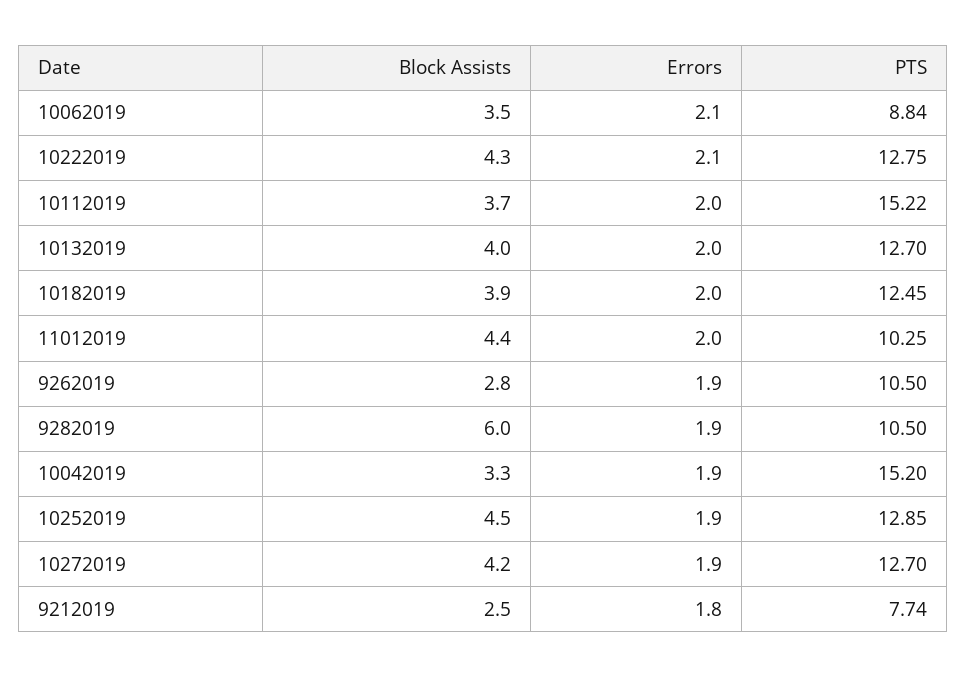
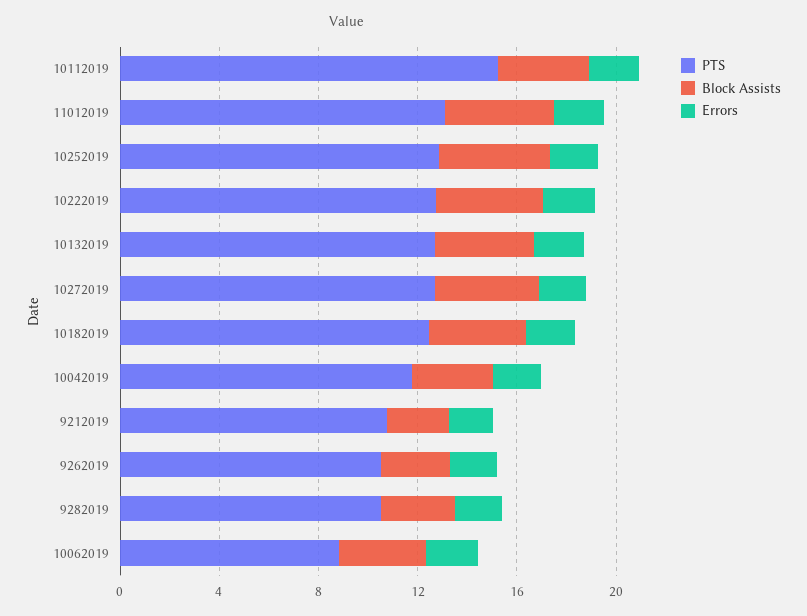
PTS, 11012019: 10.25 -> 13
Block Assists, 9282019: 6 -> 3
PTS, 10042019: 15.2 -> 12
PTS, 9212019: 7.74 -> 11

